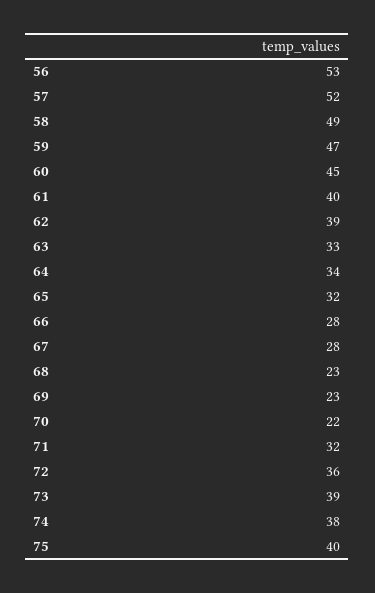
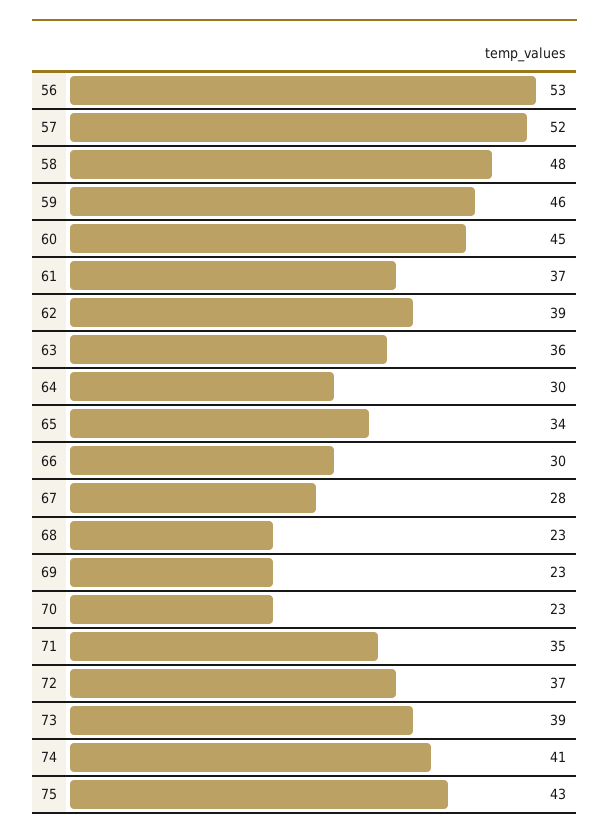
58: 49 -> 48
59: 47 -> 46
61: 40 -> 37
63: 33 -> 36
64: 34 -> 30
65: 32 -> 34
66: 28 -> 30
70: 22 -> 23
71: 32 -> 35
72: 36 -> 37
74: 38 -> 41
75: 40 -> 43

